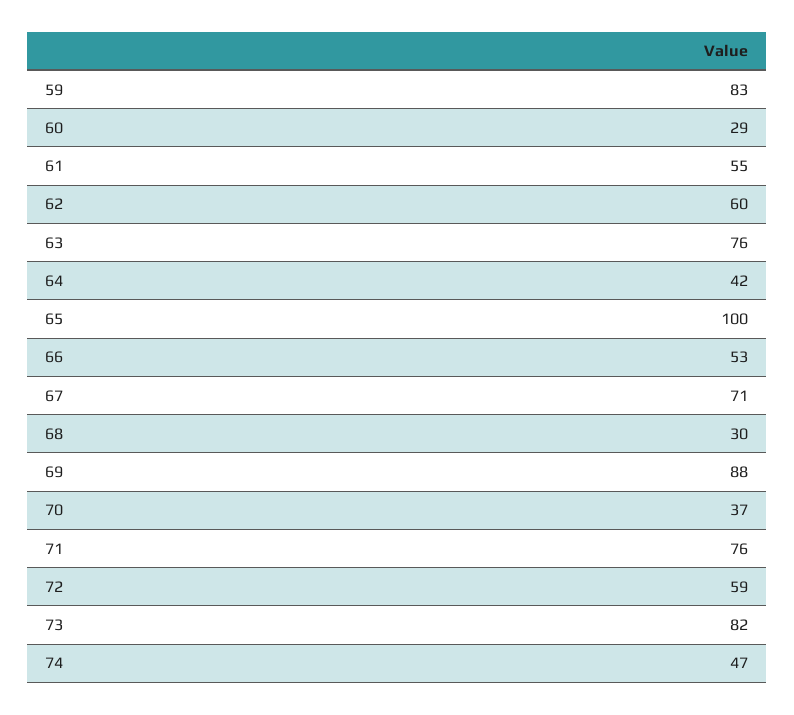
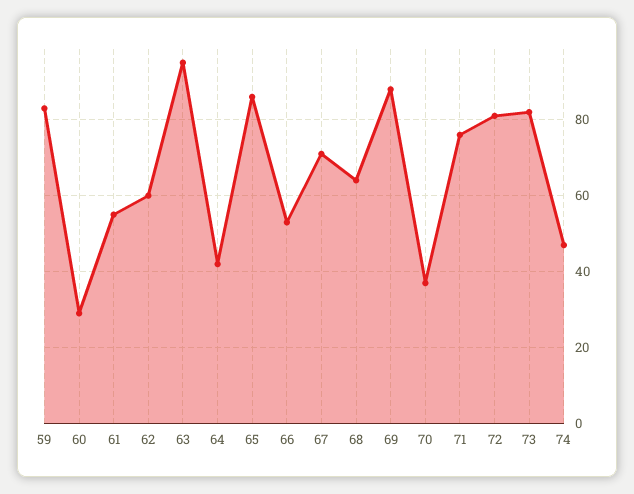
63: 76 -> 95
65: 100 -> 85
68: 30 -> 65
72: 59 -> 80

